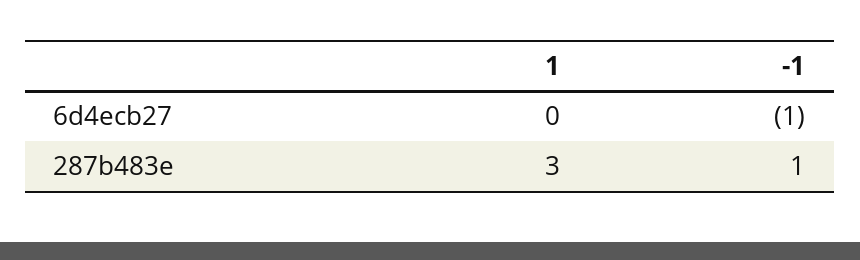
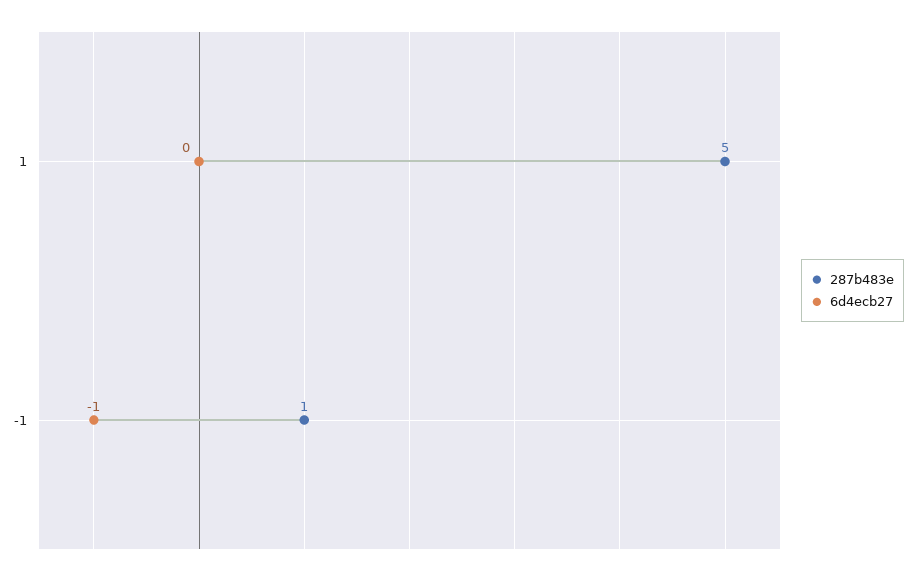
287b483e, 1: 3 -> 5

